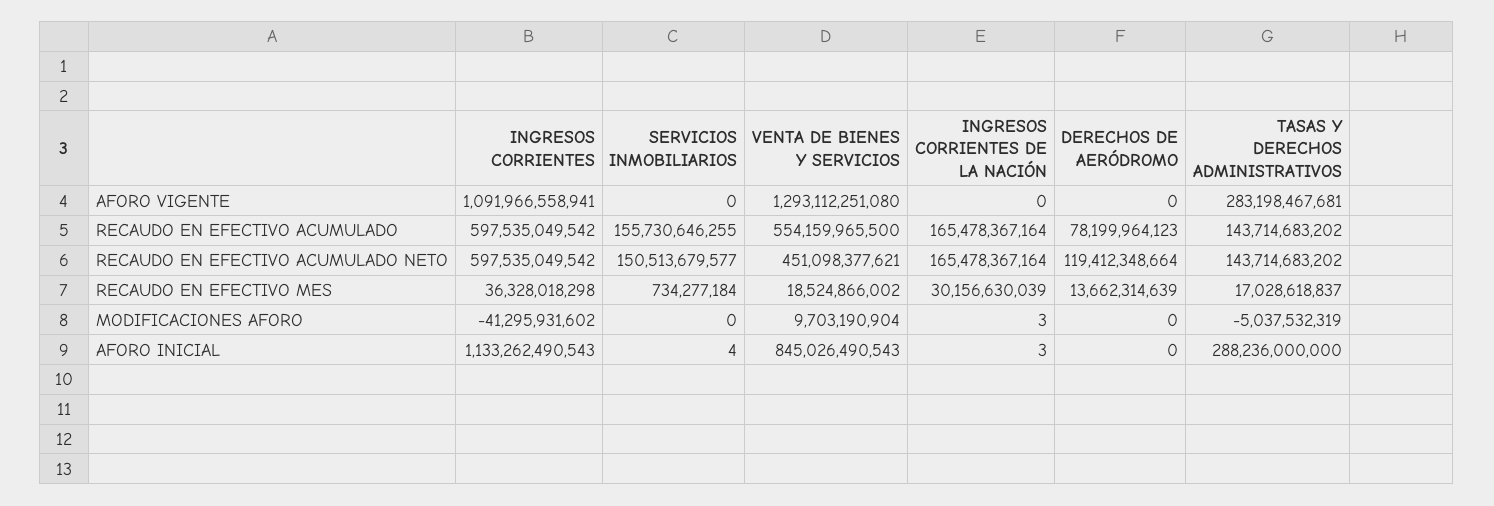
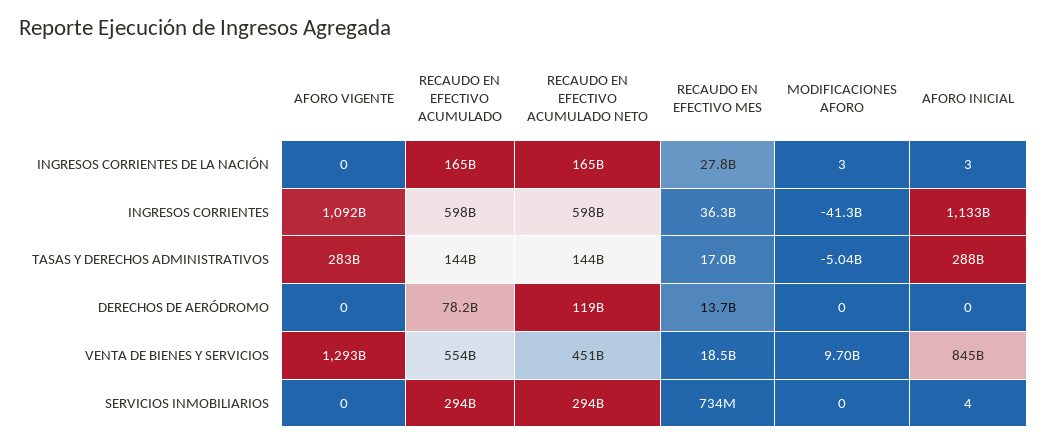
SERVICIOS INMOBILIARIOS, RECAUDO EN EFECTIVO ACUMULADO: 155730646255 -> 294000000000
SERVICIOS INMOBILIARIOS, RECAUDO EN EFECTIVO ACUMULADO NETO: 150513679577 -> 294000000000
INGRESOS CORRIENTES DE LA NACIÓN, RECAUDO EN EFECTIVO MES: 30156630039 -> 27800000000

